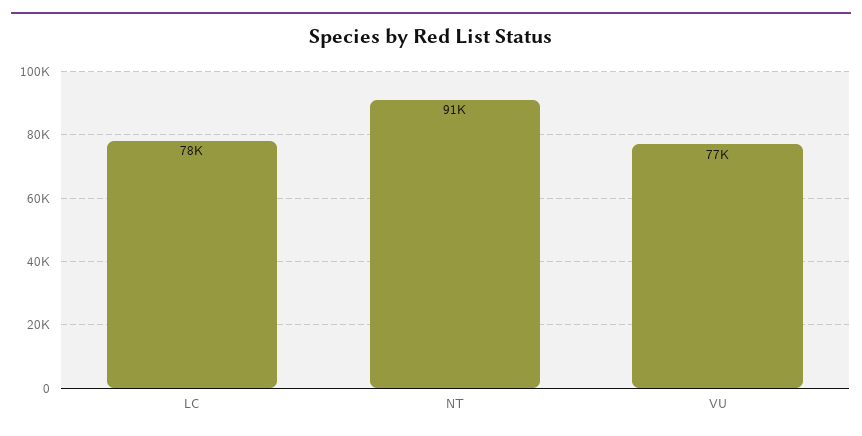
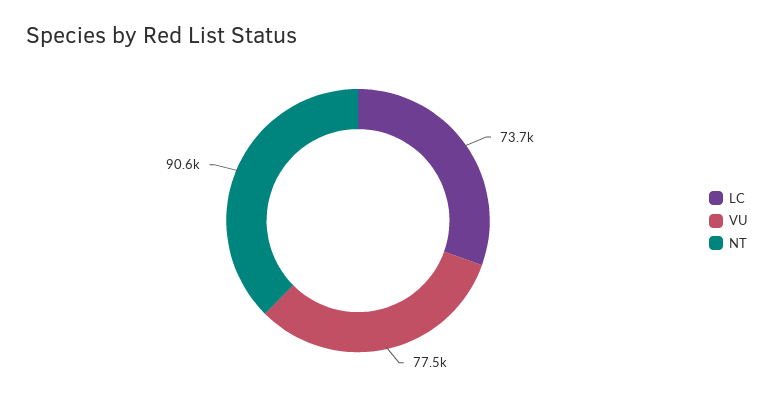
LC: 78000 -> 73700

